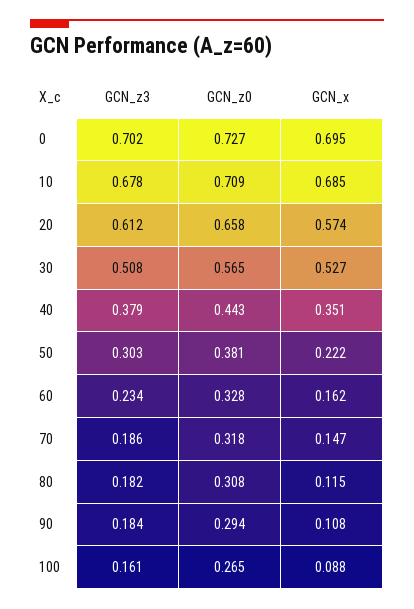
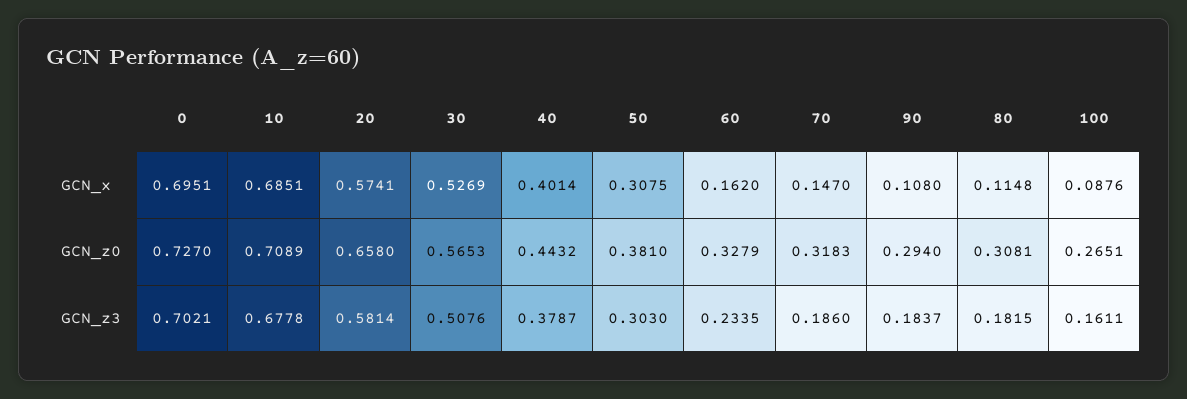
GCN_z3, 20: 0.612 -> 0.5814
GCN_x, 40: 0.351 -> 0.4014
GCN_x, 50: 0.222 -> 0.3075

